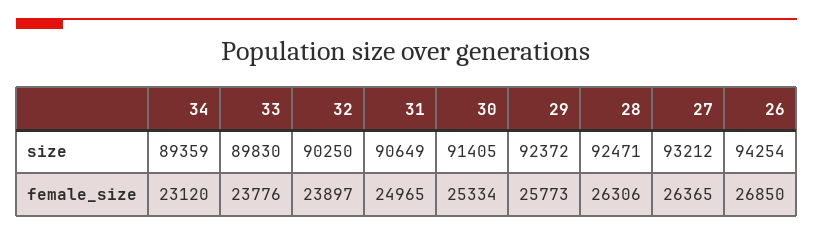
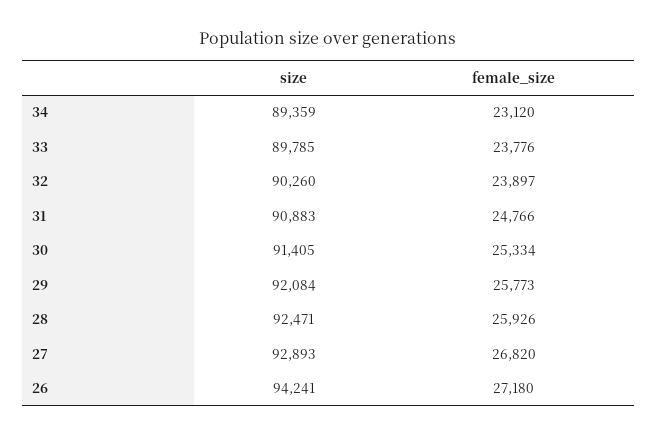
33, size: 89830 -> 89785
32, size: 90250 -> 90260
31, size: 90649 -> 90883
29, size: 92372 -> 92084
27, size: 93212 -> 92893
26, size: 94254 -> 94241
31, female_size: 24965 -> 24766
28, female_size: 26306 -> 25926
27, female_size: 26365 -> 26820
26, female_size: 26850 -> 27180

